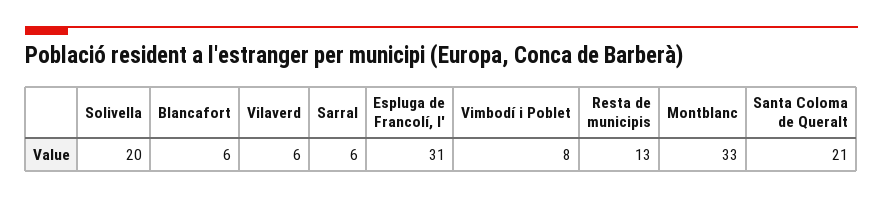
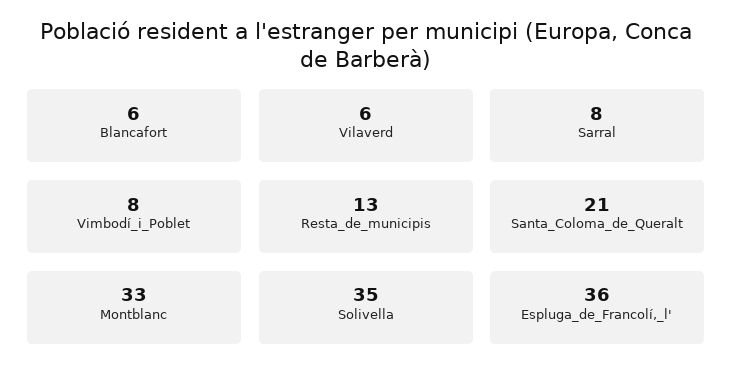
Solivella: 20 -> 35
Sarral: 6 -> 8
Espluga de Francolí, l': 31 -> 36

